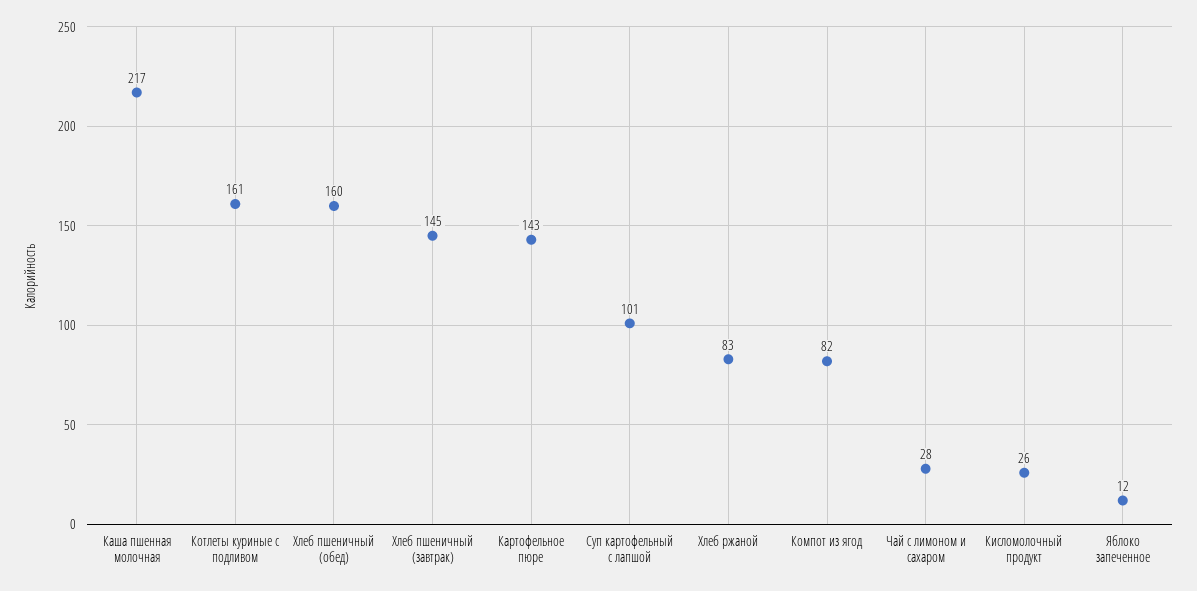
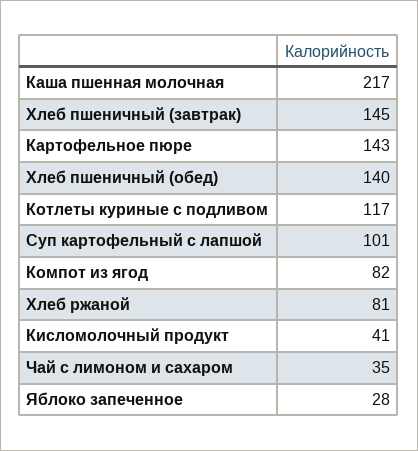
Котлеты куриные с подливом: 161 -> 117
Хлеб пшеничный (обед): 160 -> 140
Хлеб ржаной: 83 -> 81
Чай с лимоном и сахаром: 28 -> 35
Кисломолочный продукт: 26 -> 41
Яблоко запеченное: 12 -> 28

